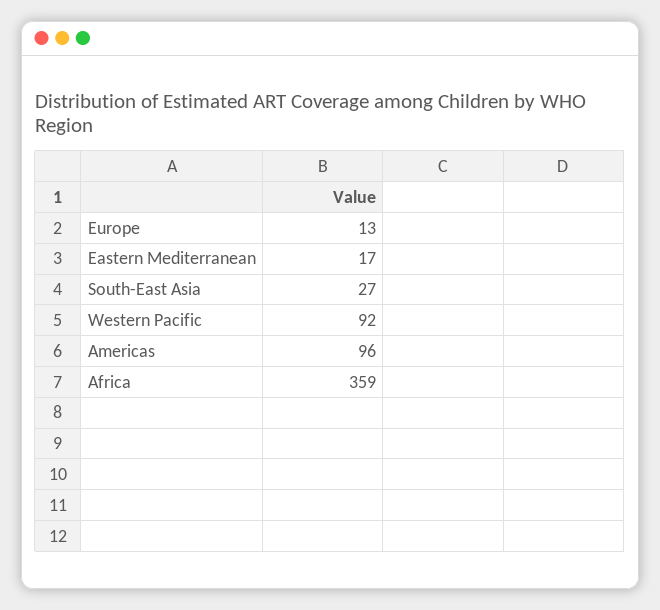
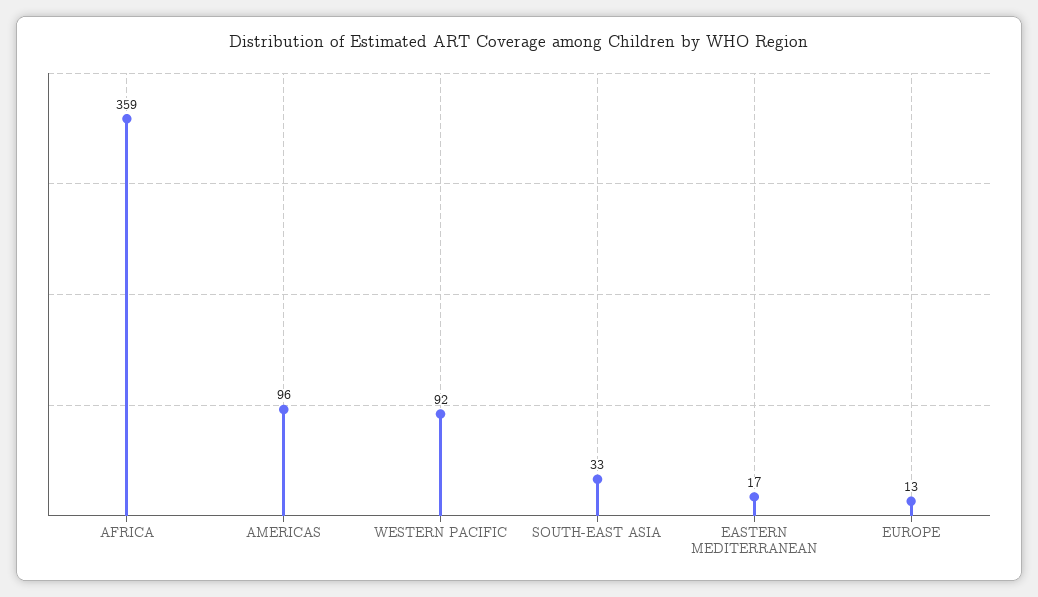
South-East Asia: 27 -> 33

